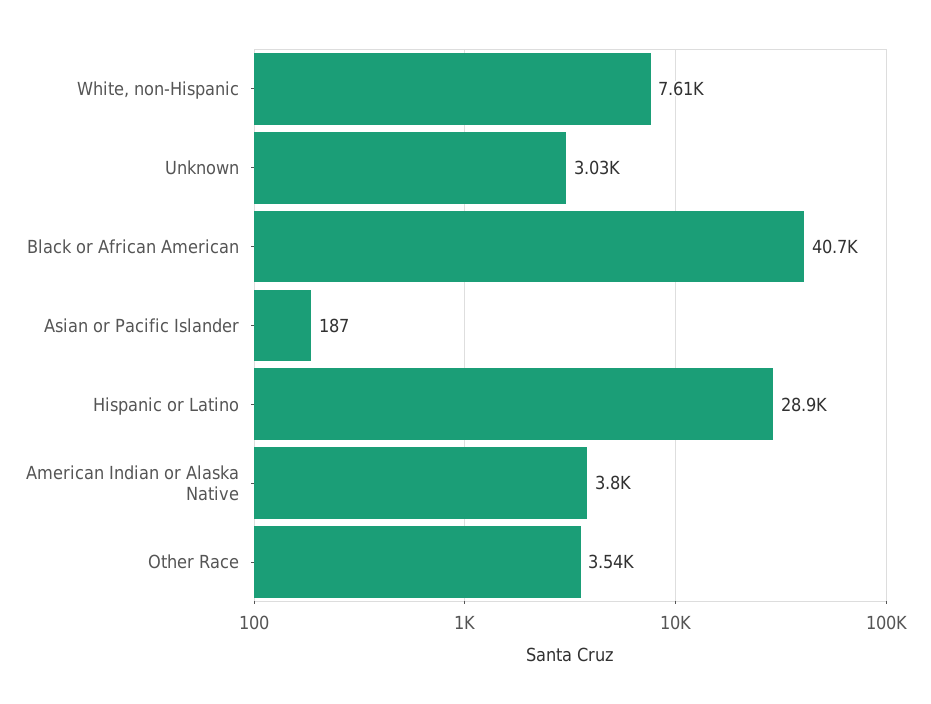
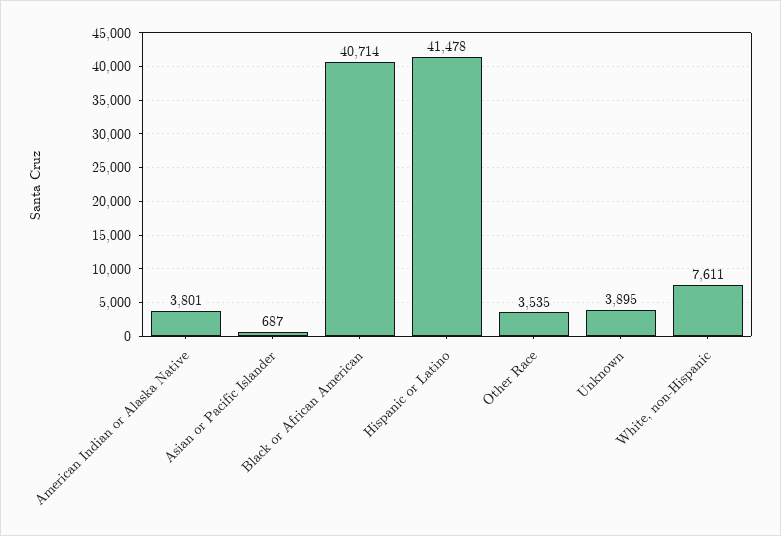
Unknown: 3030 -> 3895
Asian or Pacific Islander: 187 -> 687
Hispanic or Latino: 28900 -> 41478

